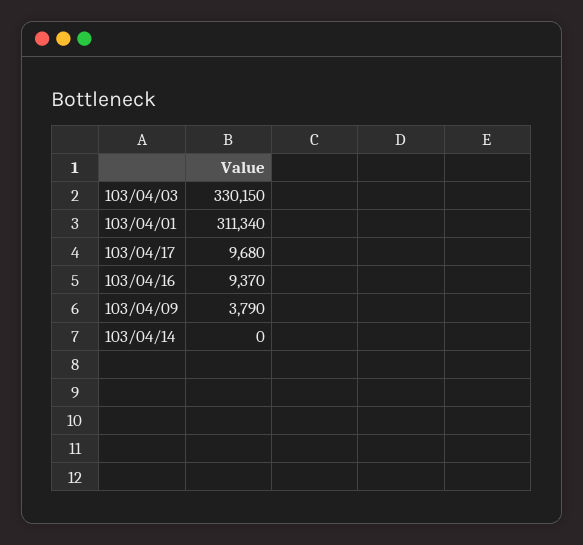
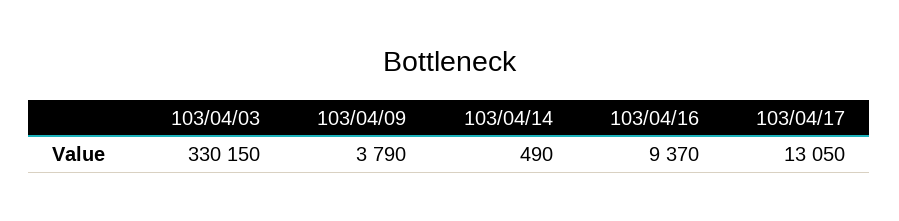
103/04/01: 311340 -> none
103/04/17: 9680 -> 13050
103/04/14: 0 -> 490

